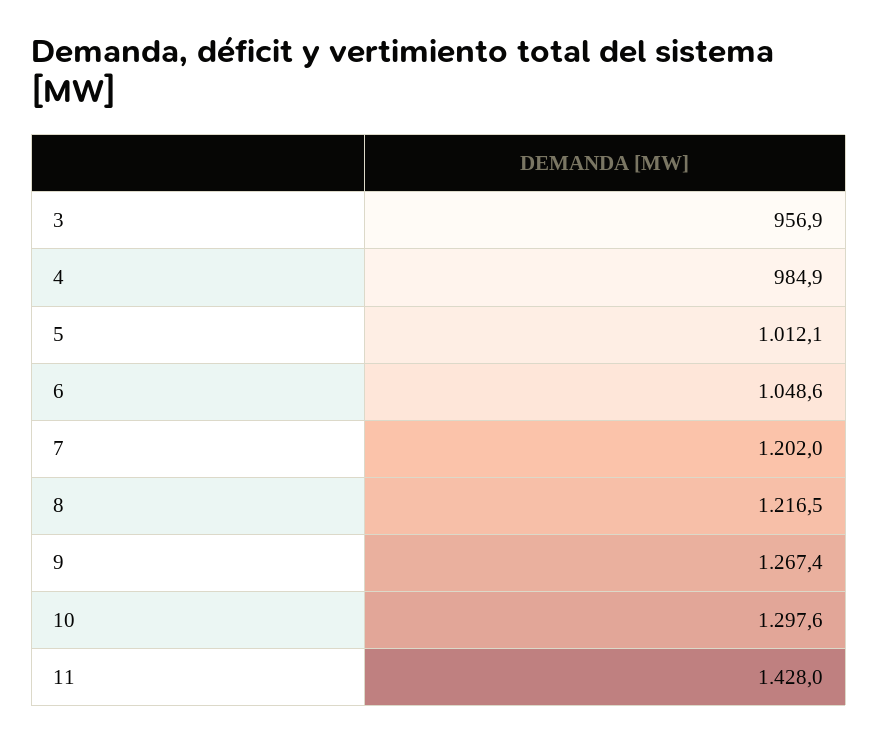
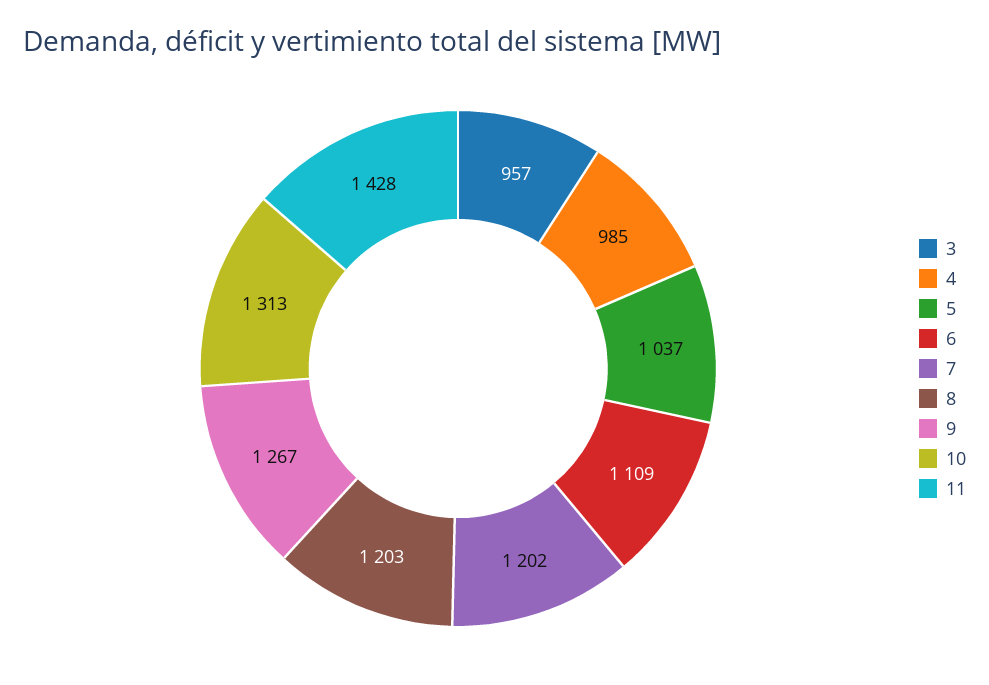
5: 1012.1 -> 1037
6: 1048.6 -> 1109
8: 1216.5 -> 1203
10: 1297.6 -> 1313

